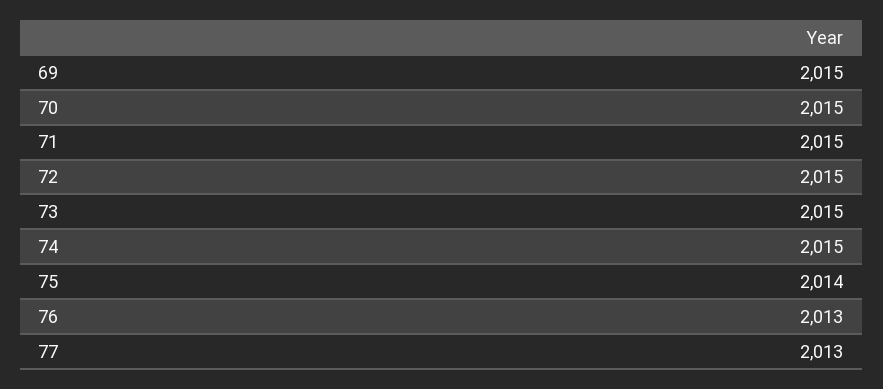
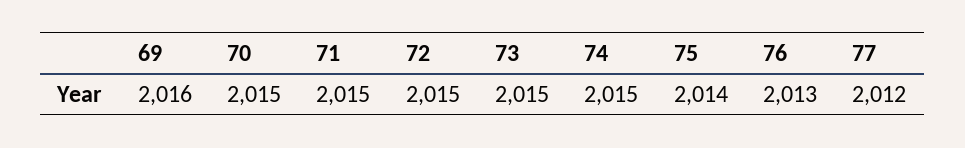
69: 2015 -> 2016
77: 2013 -> 2012

